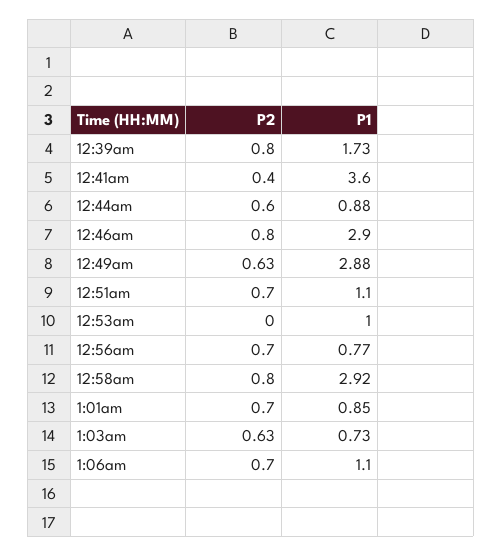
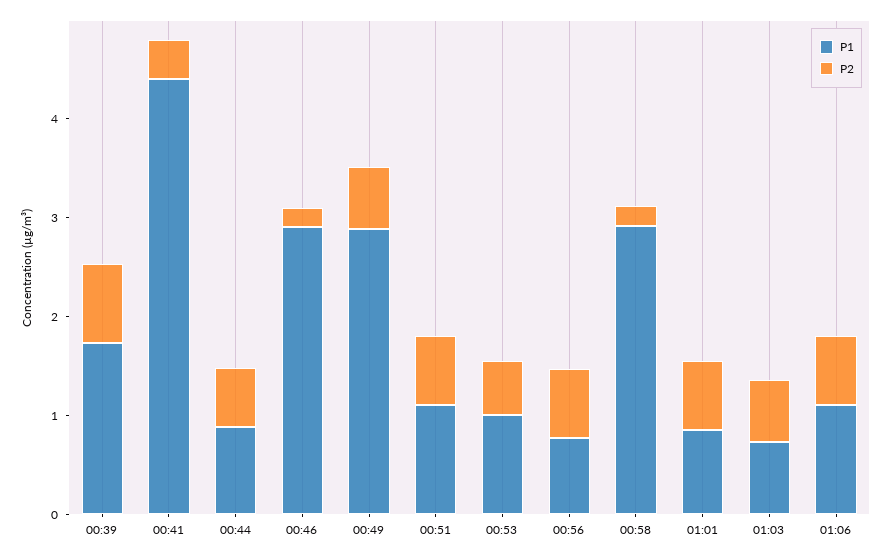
P1, 12:41am: 3.6 -> 4.4
P2, 12:46am: 0.8 -> 0.2
P2, 12:53am: 0 -> 0.6
P2, 12:58am: 0.8 -> 0.2

